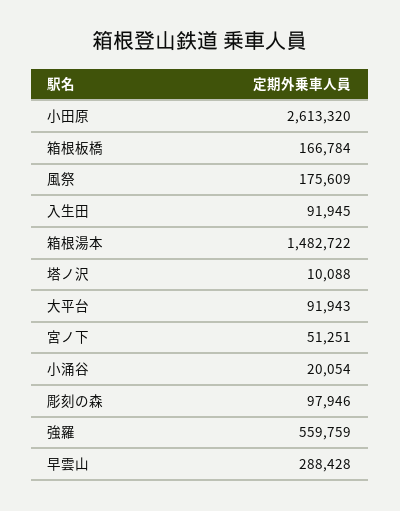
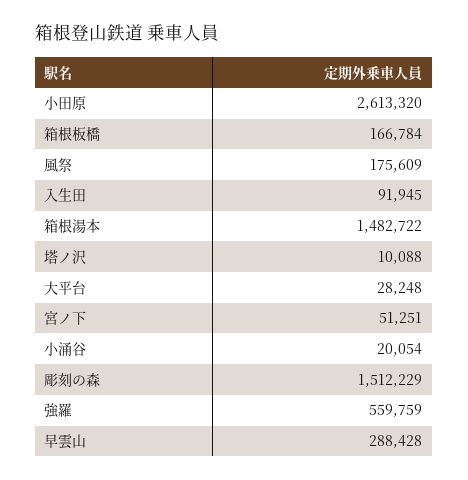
大平台: 91943 -> 28248
彫刻の森: 97946 -> 1512229

